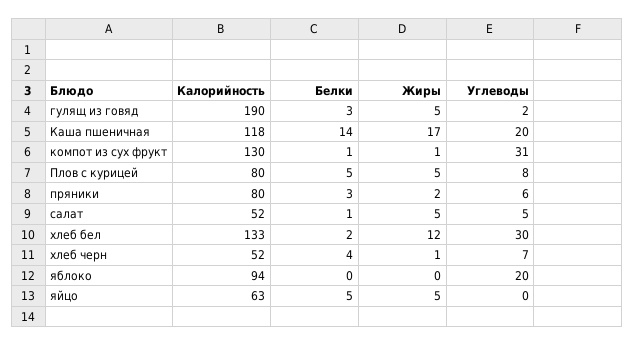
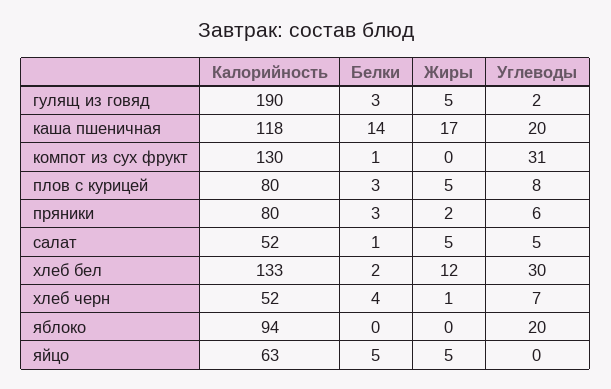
Жиры, компот из сух фрукт: 1 -> 0
Белки, Плов с курицей: 5 -> 3

